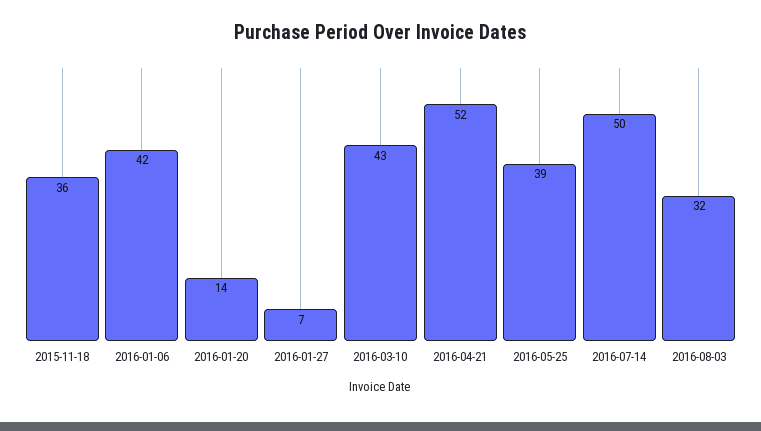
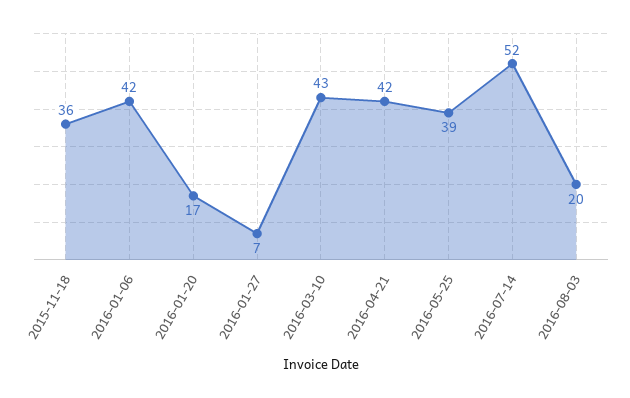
2016-01-20: 14 -> 17
2016-04-21: 52 -> 42
2016-07-14: 50 -> 52
2016-08-03: 32 -> 20

